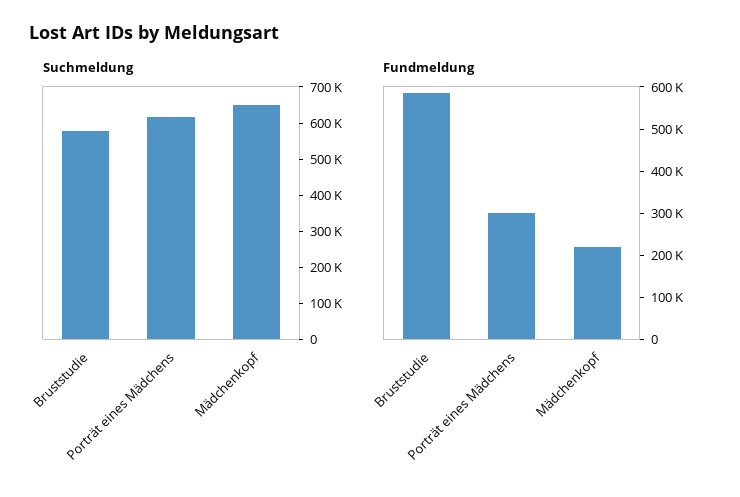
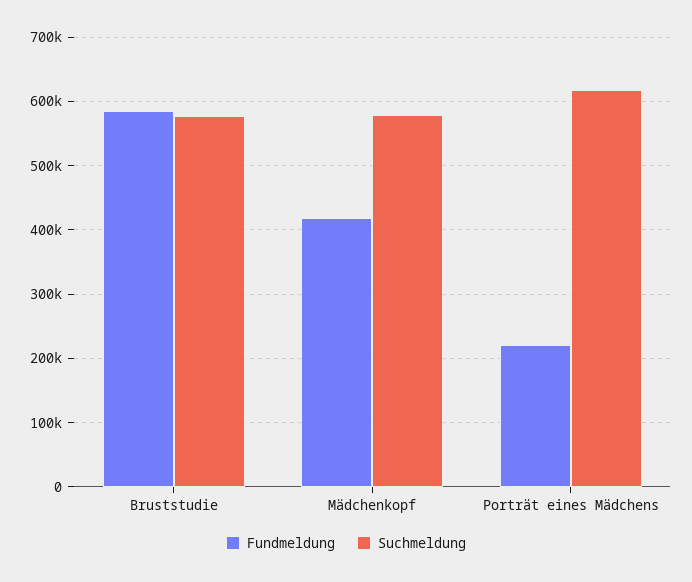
Suchmeldung, Mädchenkopf: 650000 -> 580000
Fundmeldung, Porträt eines Mädchens: 300000 -> 220000
Fundmeldung, Mädchenkopf: 220000 -> 420000

